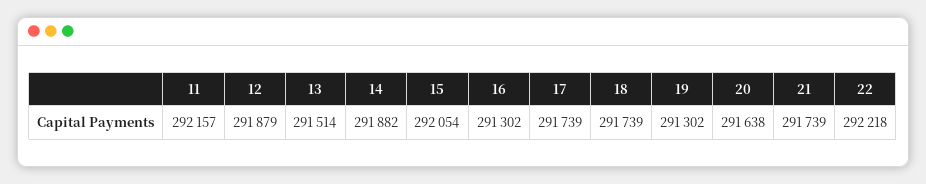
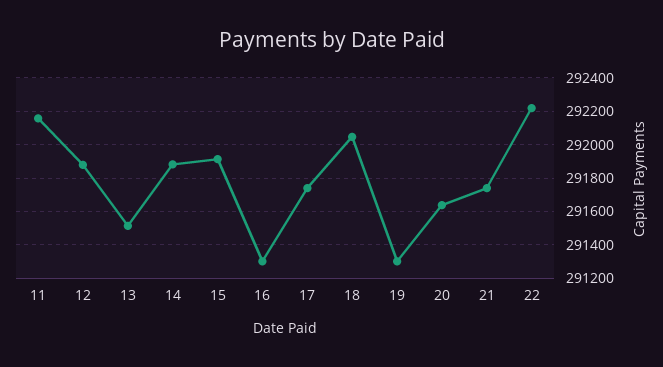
15: 292054 -> 291900
18: 291739 -> 292050

